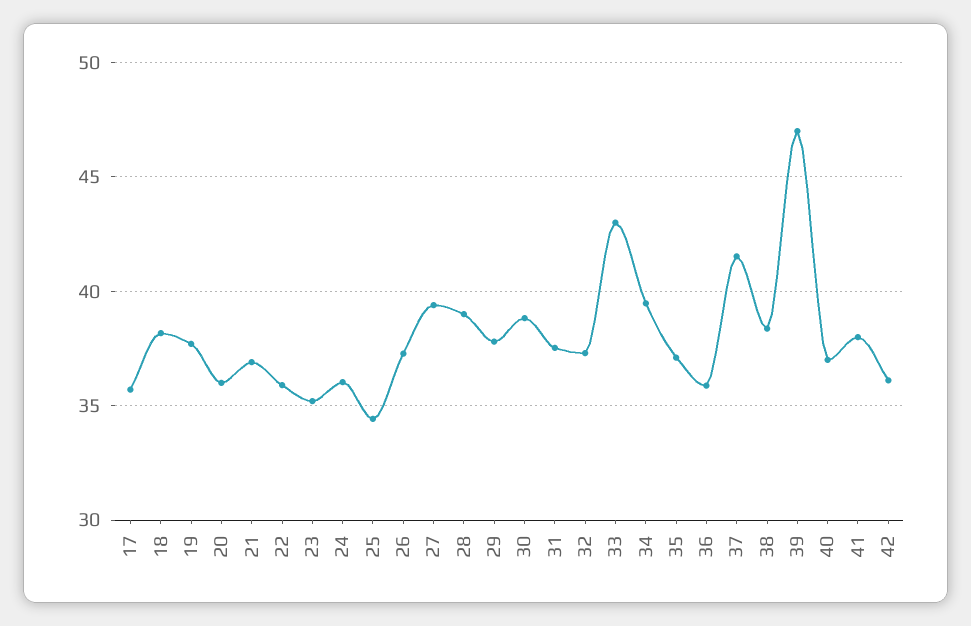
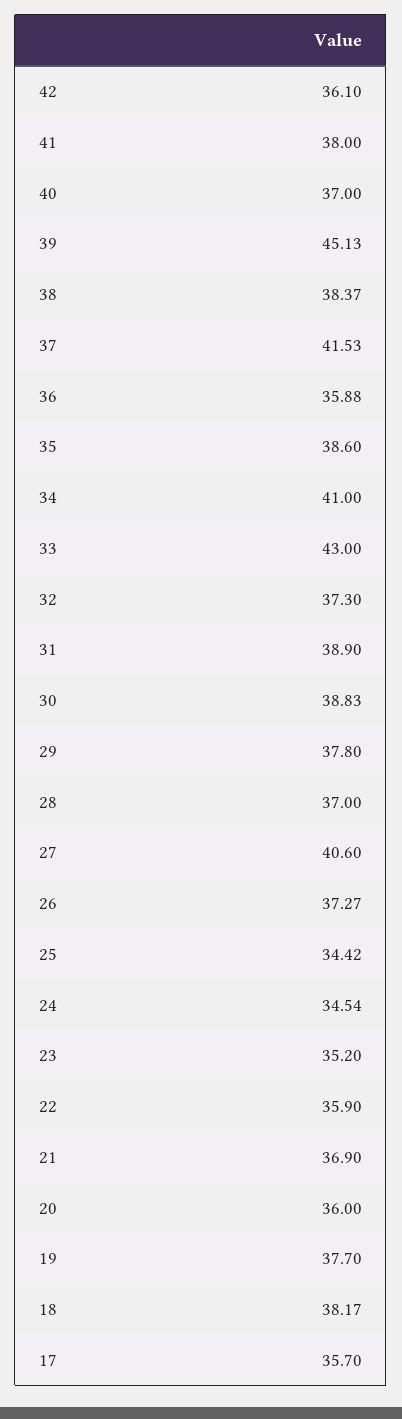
24: 36 -> 34.54
27: 39.5 -> 40.6
28: 39 -> 37
31: 37.5 -> 38.9
34: 39.5 -> 41
35: 37 -> 38.6
39: 47 -> 45.13

